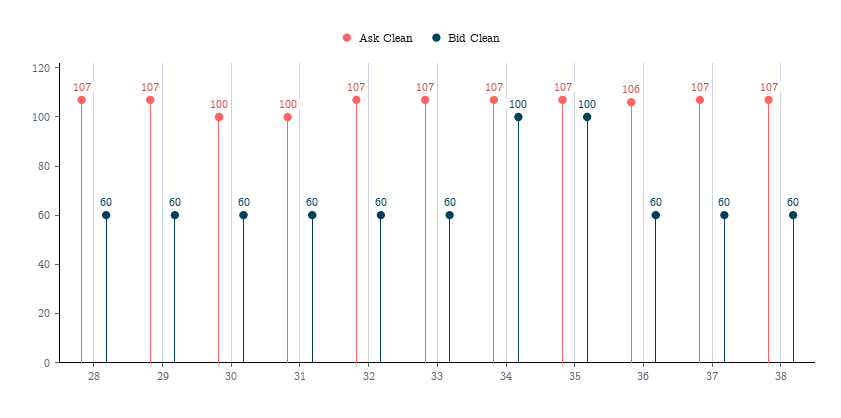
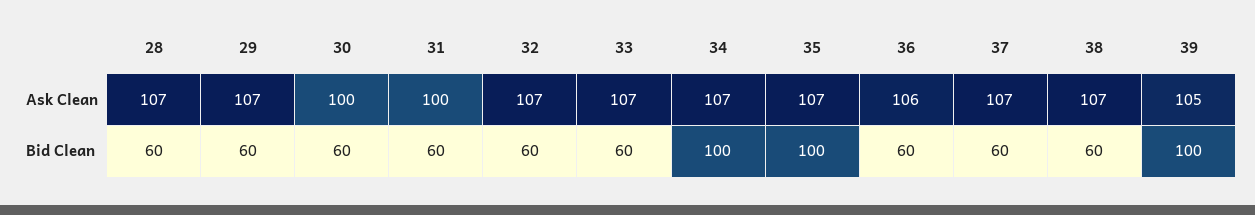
Ask Clean, 39: none -> 105
Bid Clean, 39: none -> 100

